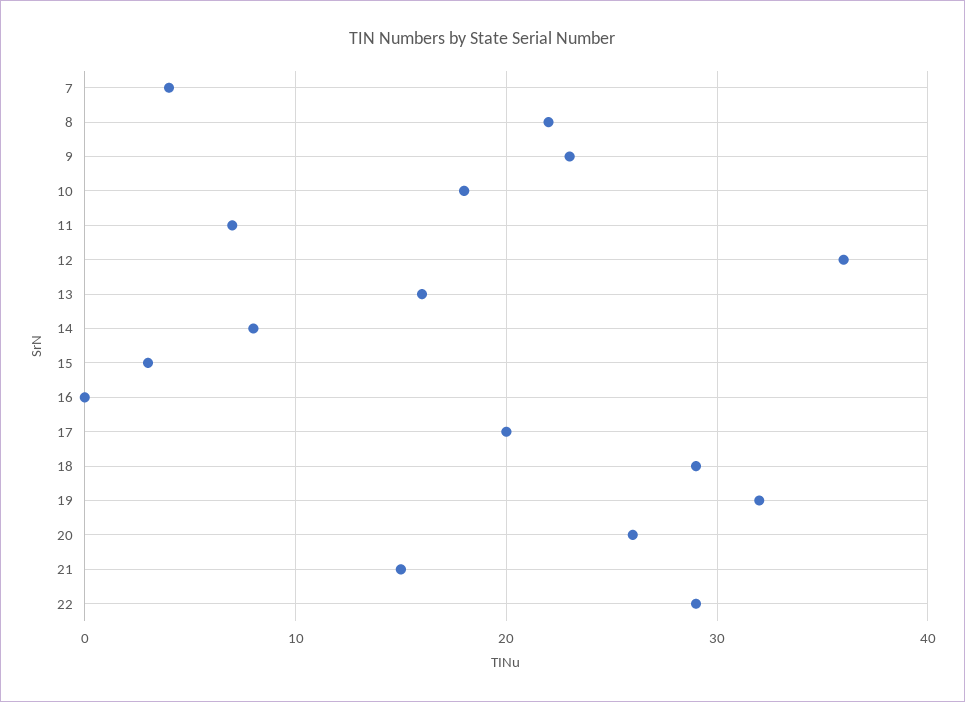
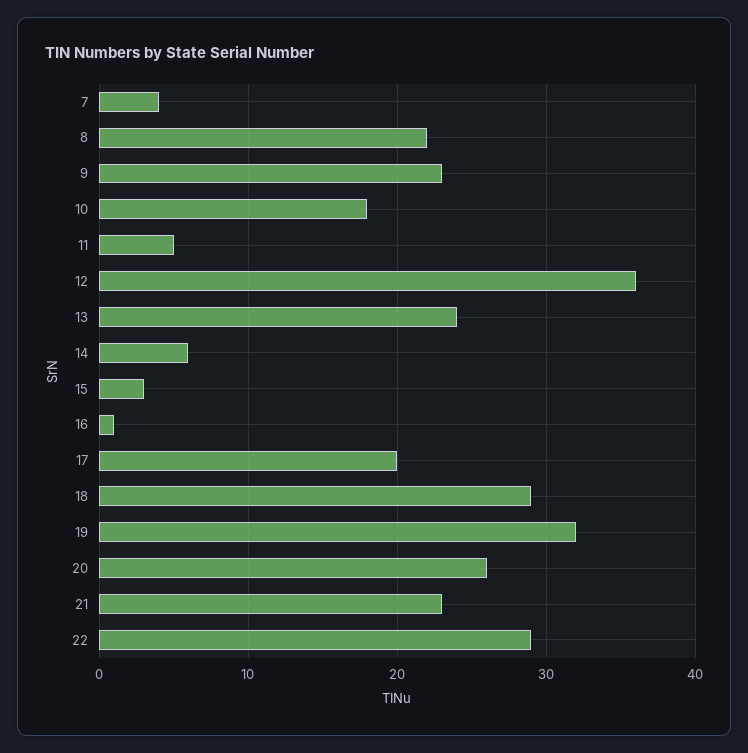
11: 7 -> 5
13: 16 -> 24
14: 8 -> 6
16: 0 -> 1
21: 15 -> 23

